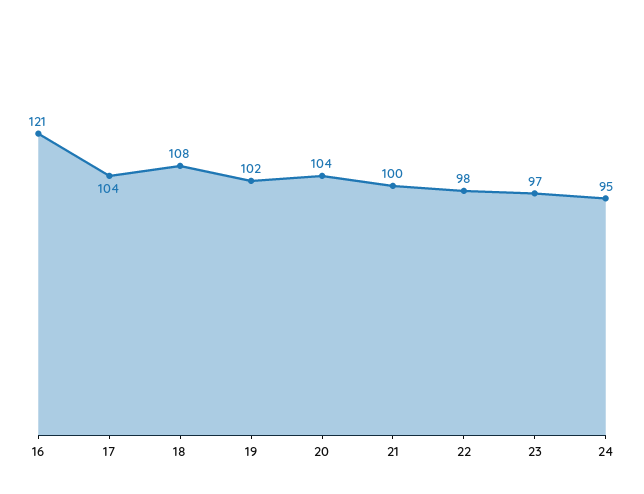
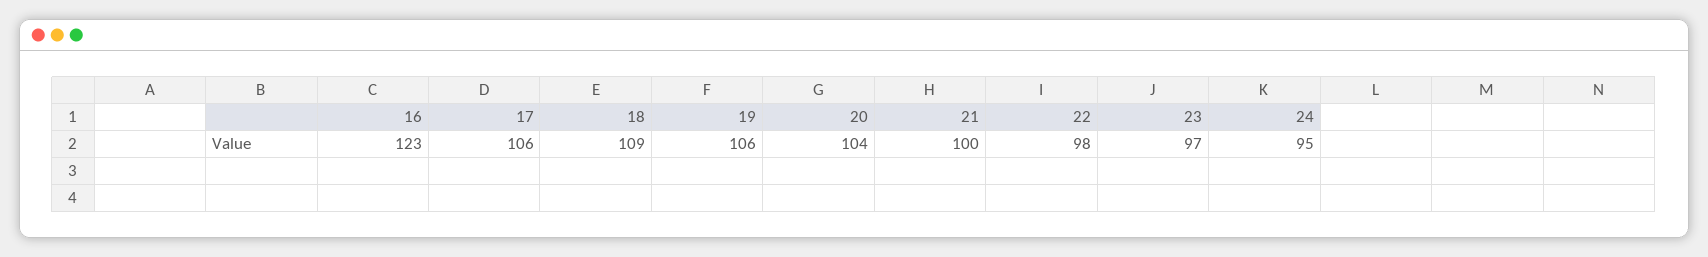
16: 121 -> 123
17: 104 -> 106
18: 108 -> 109
19: 102 -> 106

